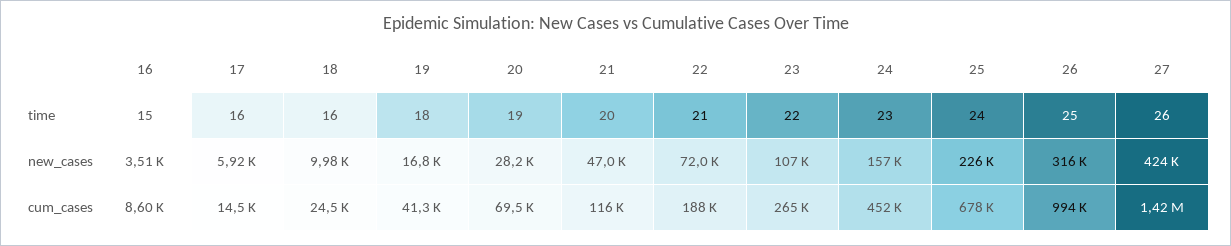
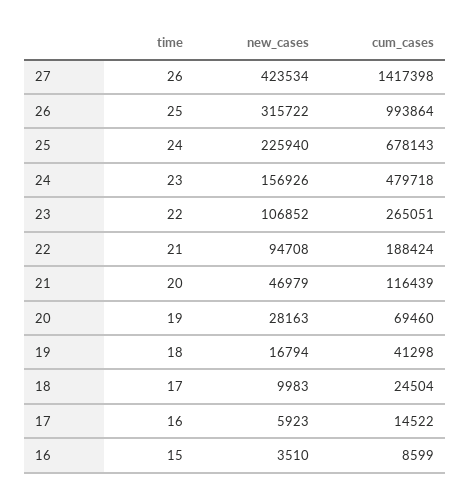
18, time: 16 -> 17
22, new_cases: 72000 -> 94708
24, cum_cases: 452000 -> 479718

